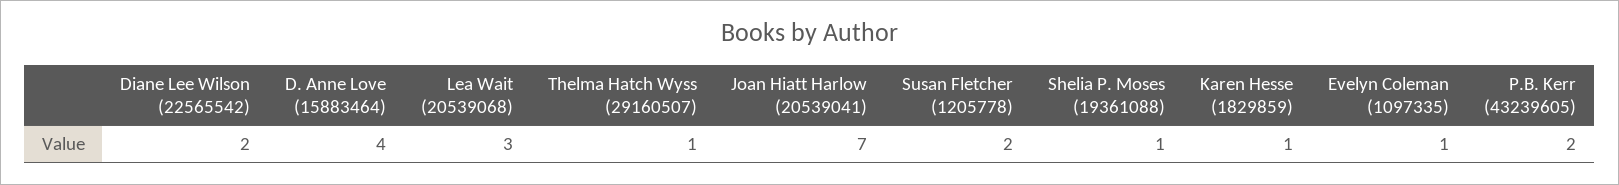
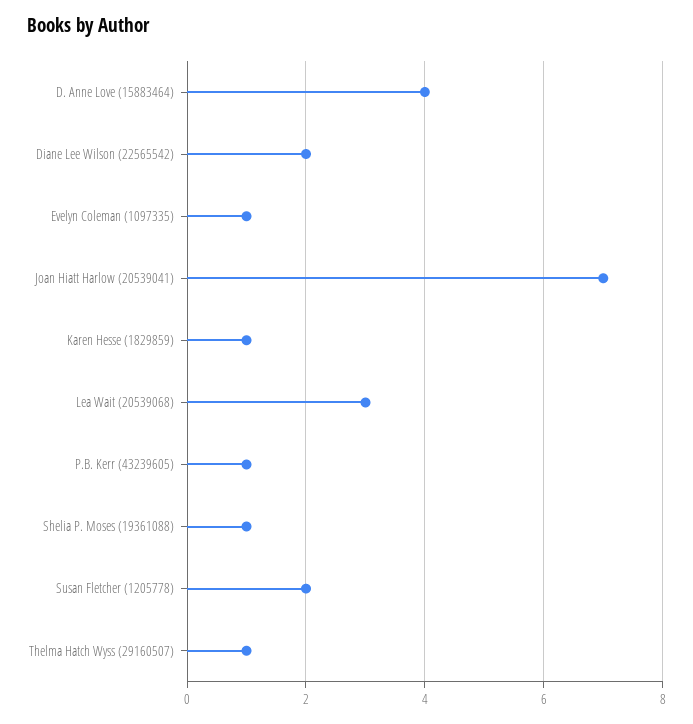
P.B. Kerr (43239605): 2 -> 1

